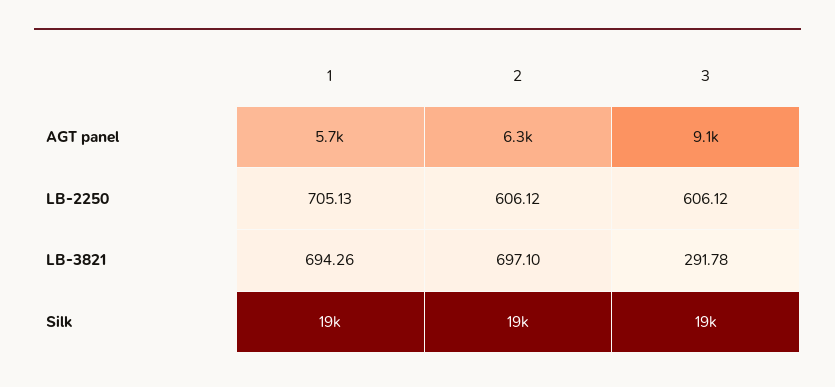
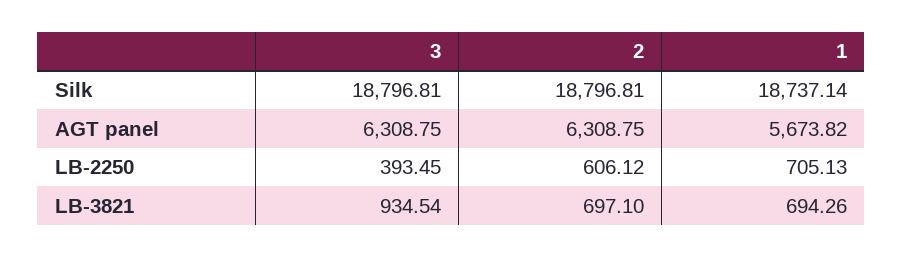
3, AGT panel: 9100 -> 6308.75
3, LB-2250: 606.12 -> 393.45
3, LB-3821: 291.78 -> 934.54

